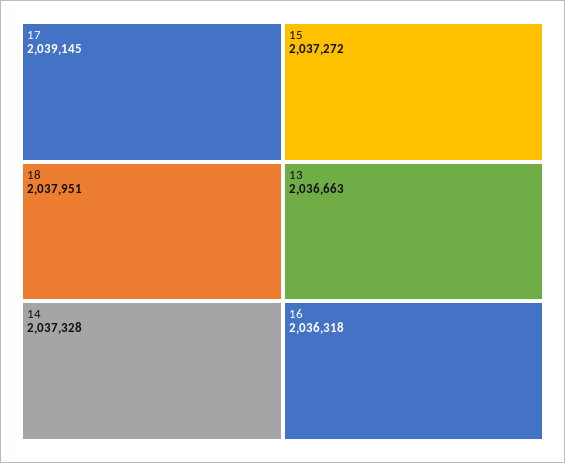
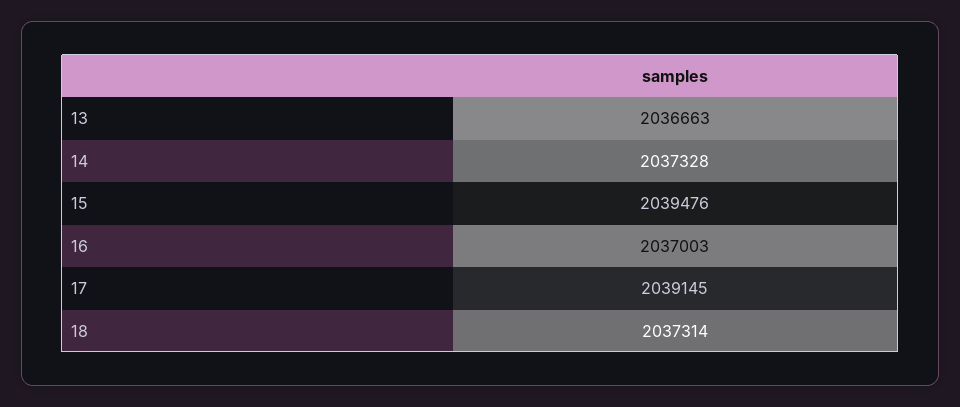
18: 2037951 -> 2037314
15: 2037272 -> 2039476
16: 2036318 -> 2037003

